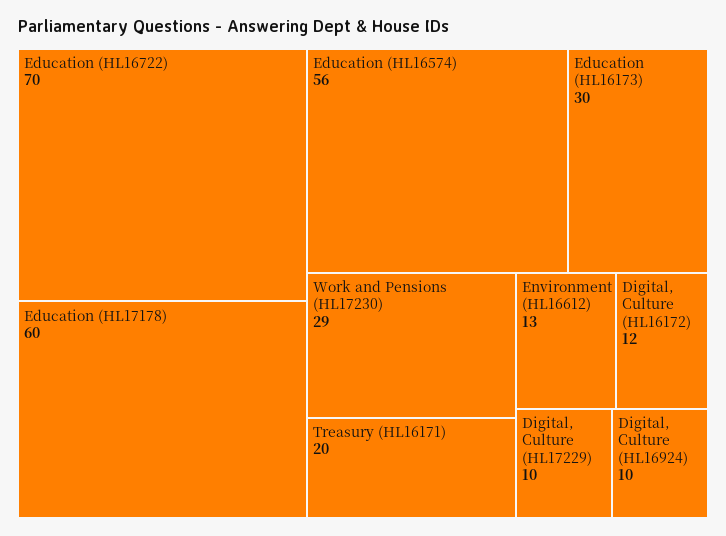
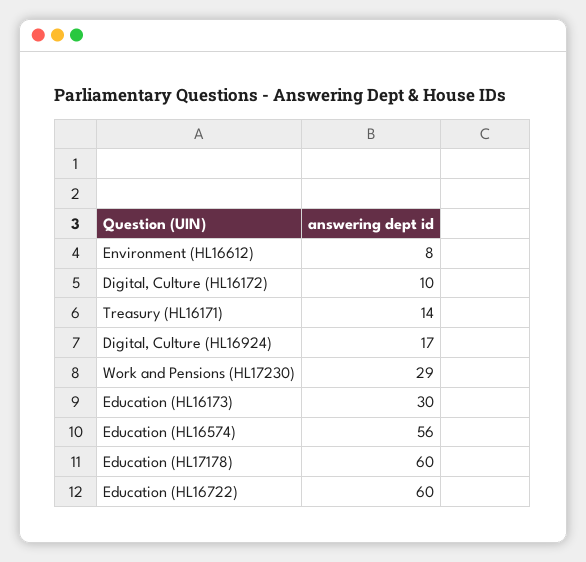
Education (HL16722): 70 -> 60
Treasury (HL16171): 20 -> 14
Environment (HL16612): 13 -> 8
Digital, Culture (HL16172): 12 -> 10
Digital, Culture (HL17229): 10 -> none
Digital, Culture (HL16924): 10 -> 17

